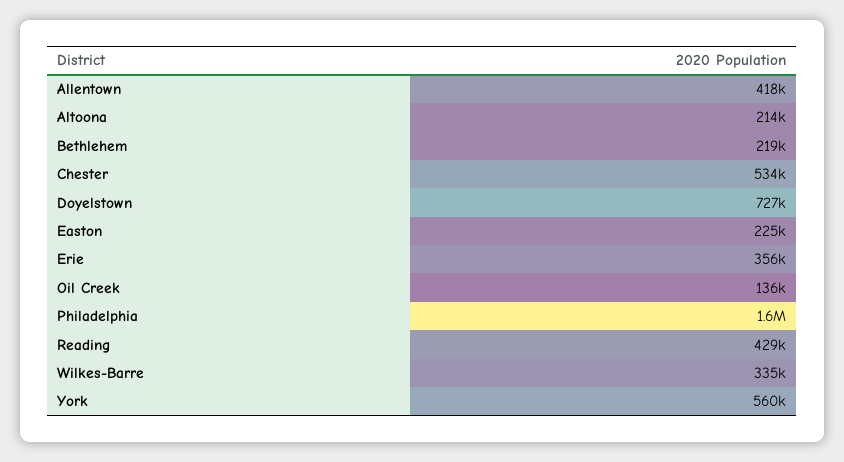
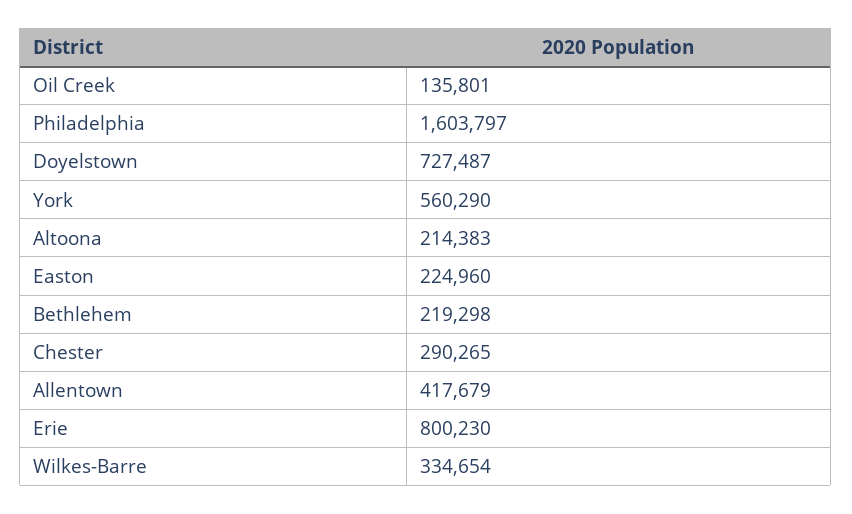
Chester: 534000 -> 290265
Erie: 356000 -> 800230
Reading: 429000 -> none

